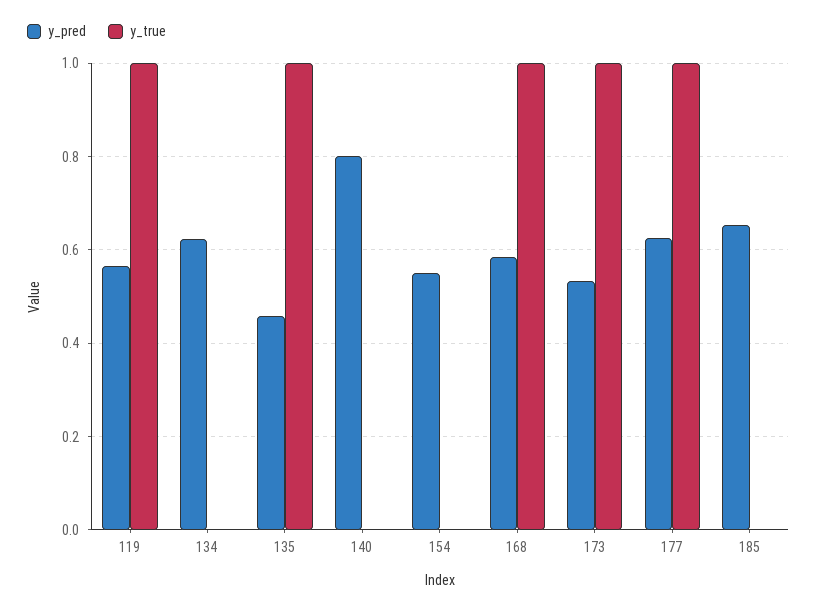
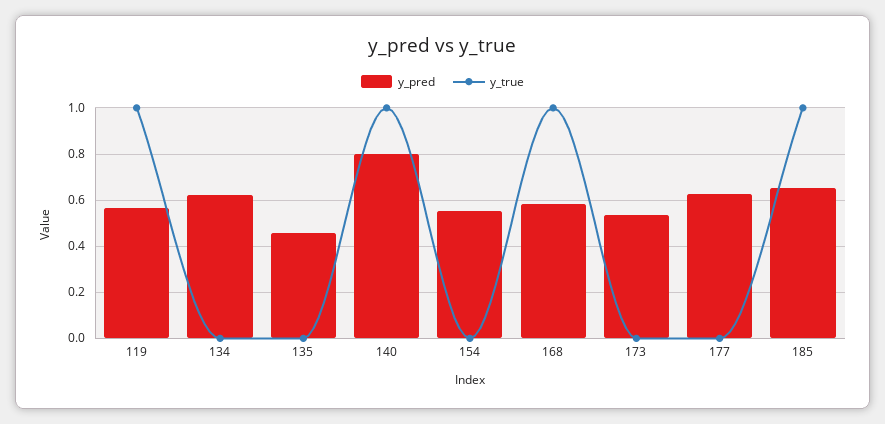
y_true, 135: 1 -> 0
y_true, 140: 0 -> 1
y_true, 173: 1 -> 0
y_true, 177: 1 -> 0
y_true, 185: 0 -> 1

